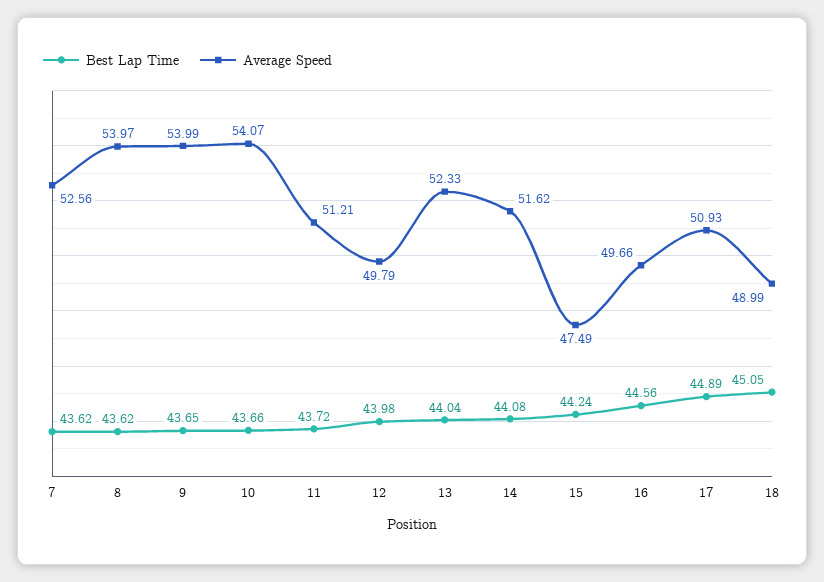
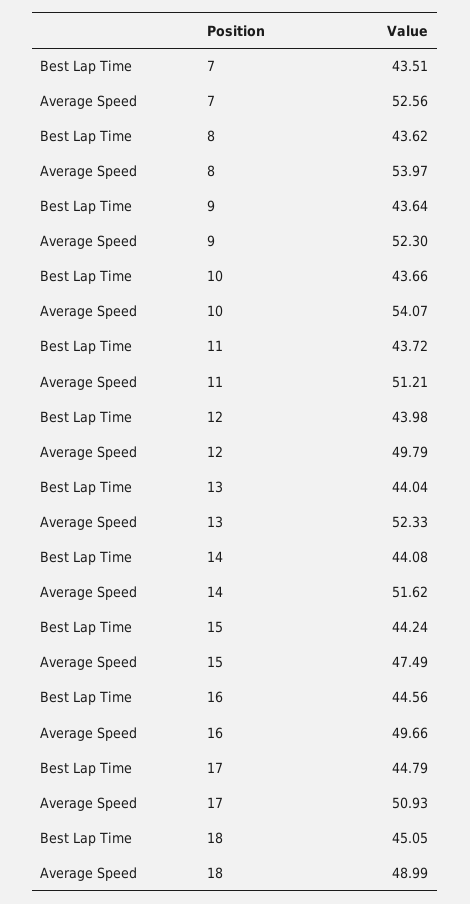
Best Lap Time, 7: 43.62 -> 43.51
Best Lap Time, 9: 43.65 -> 43.64
Average Speed, 9: 53.99 -> 52.3
Best Lap Time, 17: 44.89 -> 44.79

